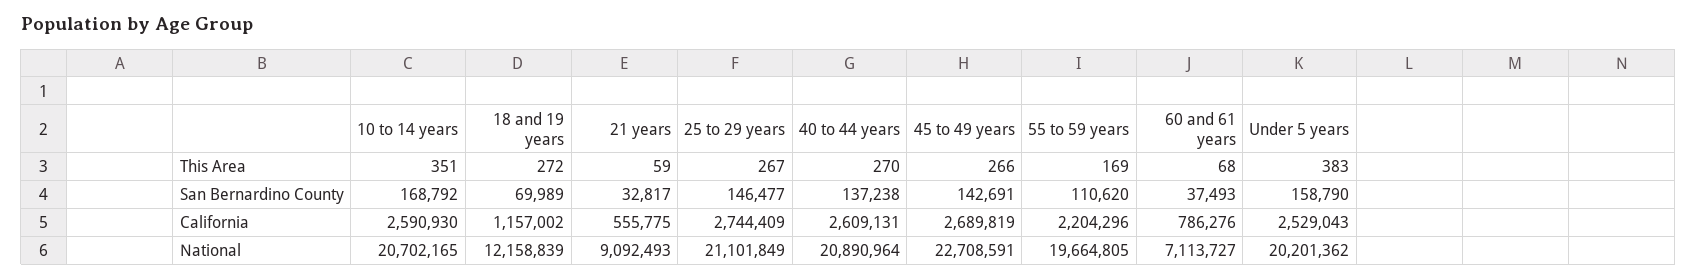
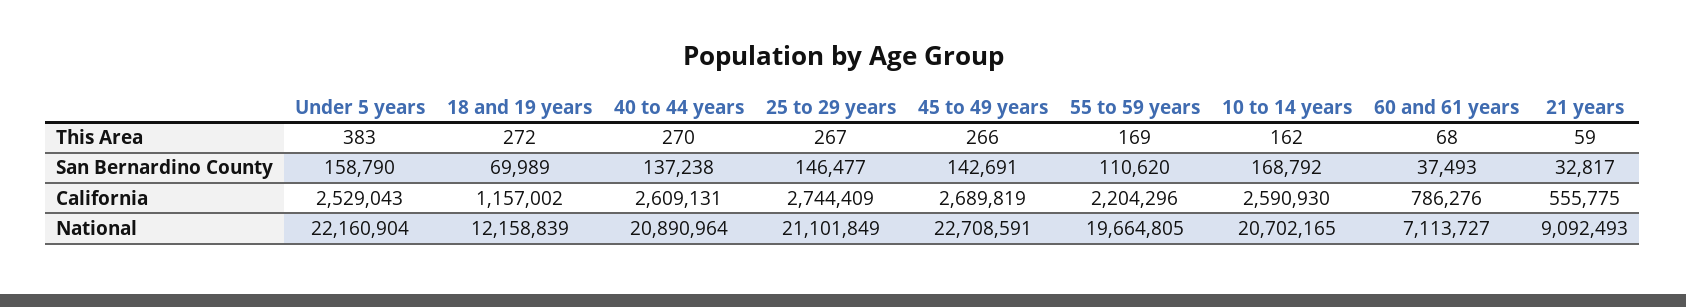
10 to 14 years, This Area: 351 -> 162
Under 5 years, National: 20201362 -> 22160904

